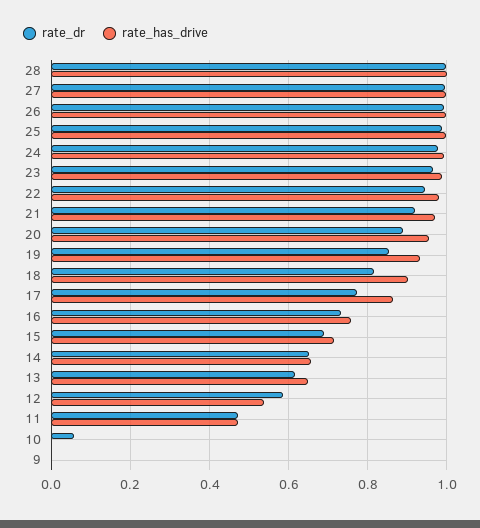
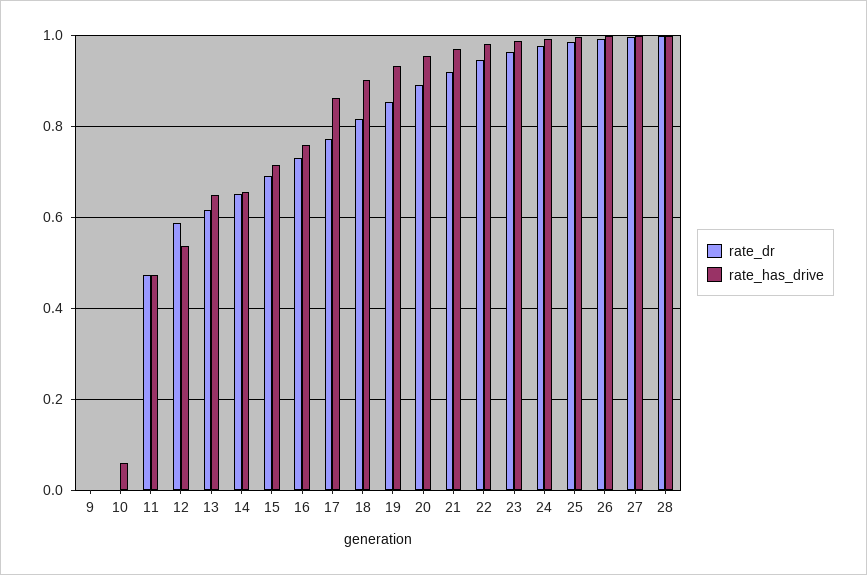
rate_dr, 10: 0.06 -> 0
rate_has_drive, 10: 0 -> 0.06

